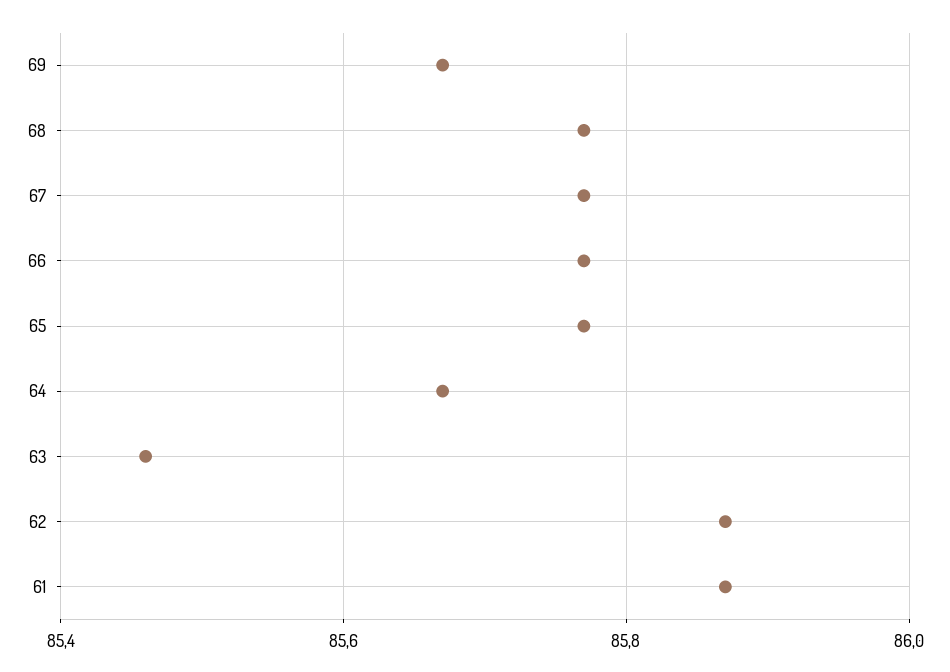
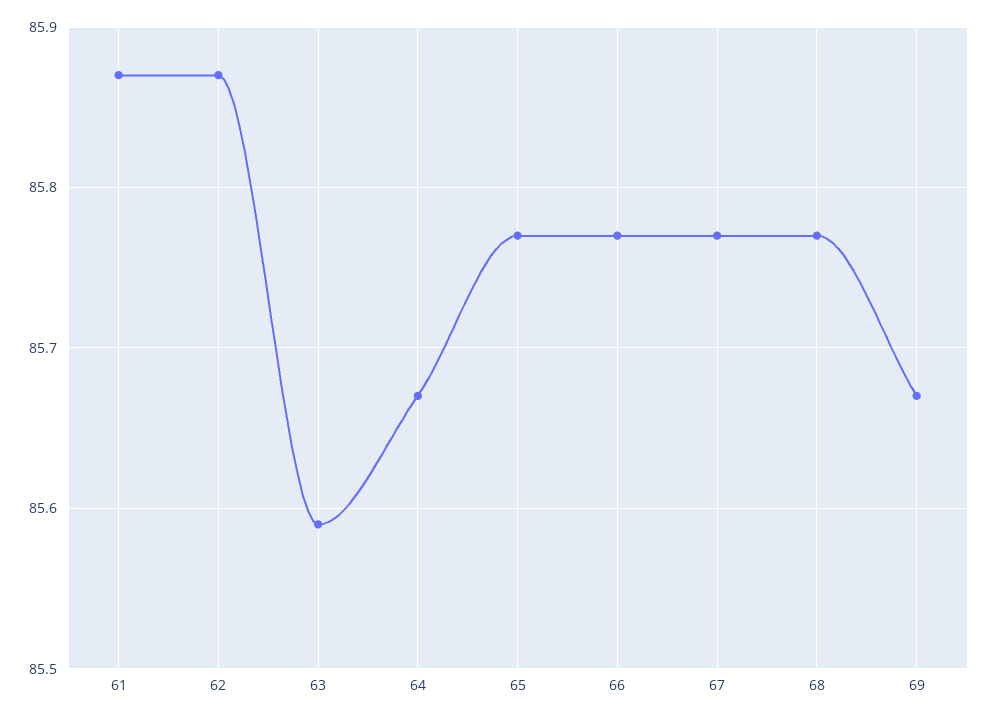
63: 85.45 -> 85.59

